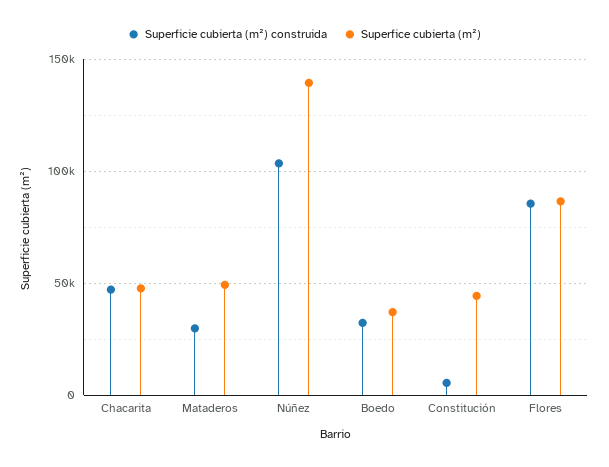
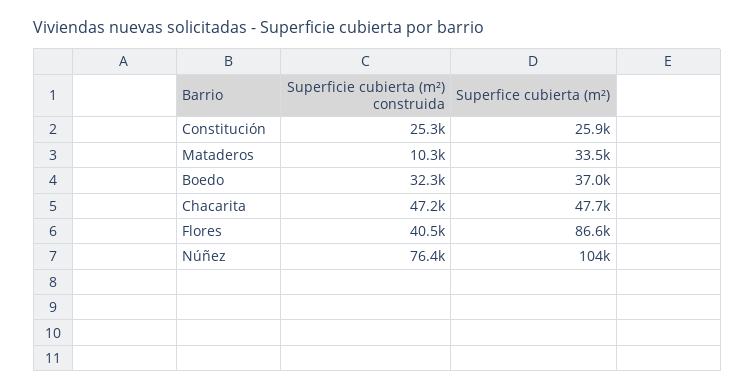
Superficie cubierta (m²) construida, Mataderos: 30000 -> 10300
Superfice cubierta (m²), Mataderos: 50000 -> 33500
Superficie cubierta (m²) construida, Núñez: 105000 -> 76400
Superfice cubierta (m²), Núñez: 140000 -> 104000
Superficie cubierta (m²) construida, Constitución: 5000 -> 25300
Superfice cubierta (m²), Constitución: 45000 -> 25900
Superficie cubierta (m²) construida, Flores: 85000 -> 40500

